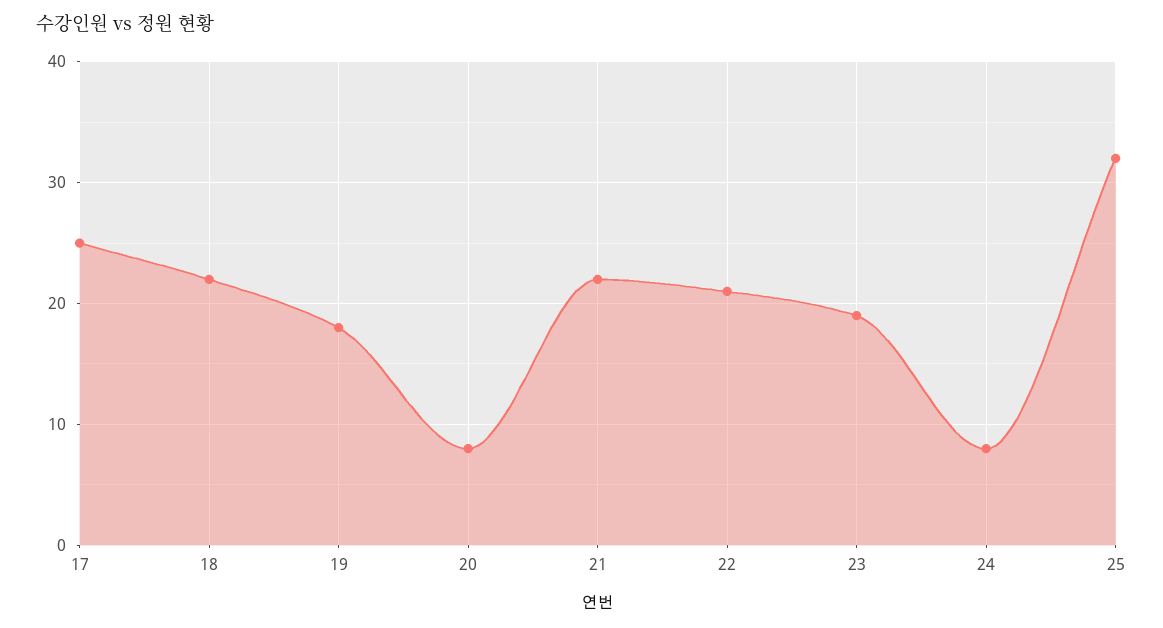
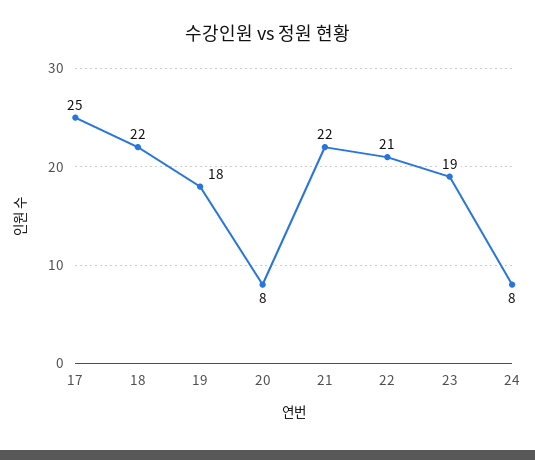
25: 32 -> none

